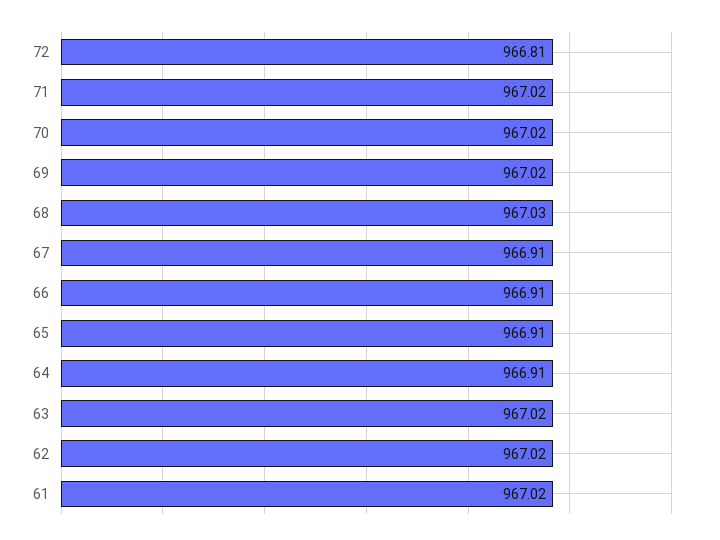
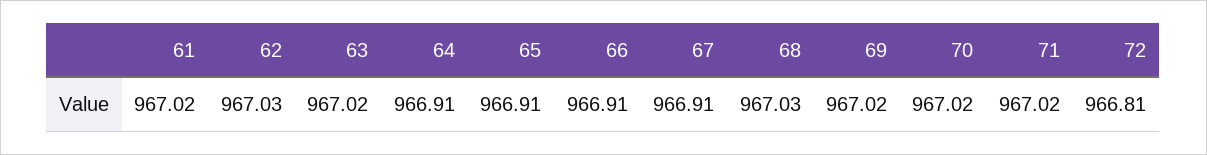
62: 967.02 -> 967.03

